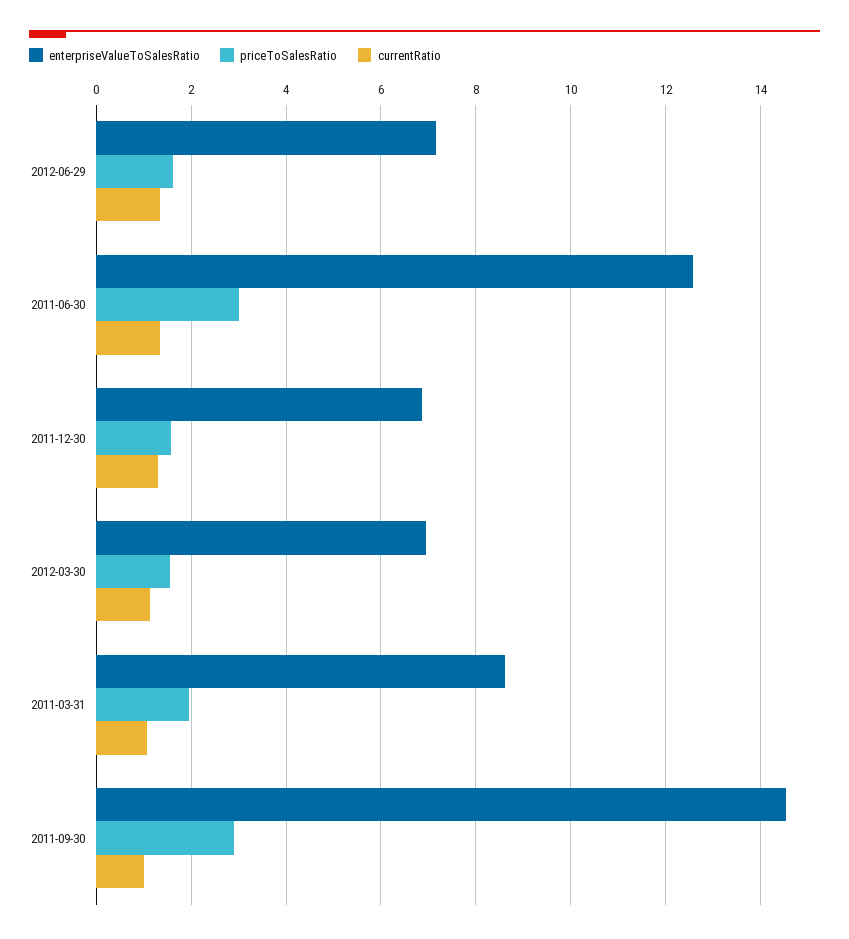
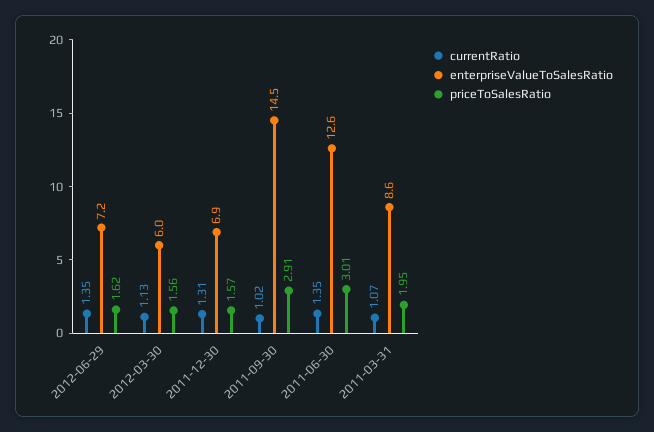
enterpriseValueToSalesRatio, 2012-03-30: 7 -> 6

